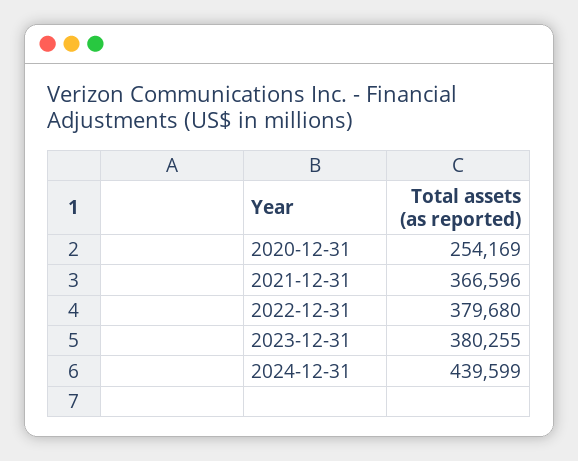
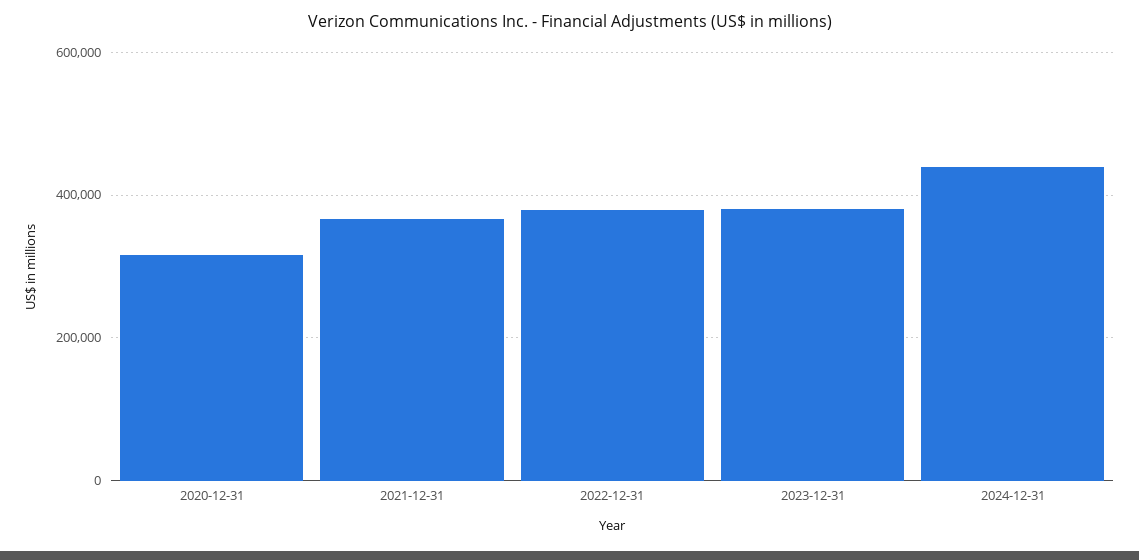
2020-12-31: 254169 -> 320000

